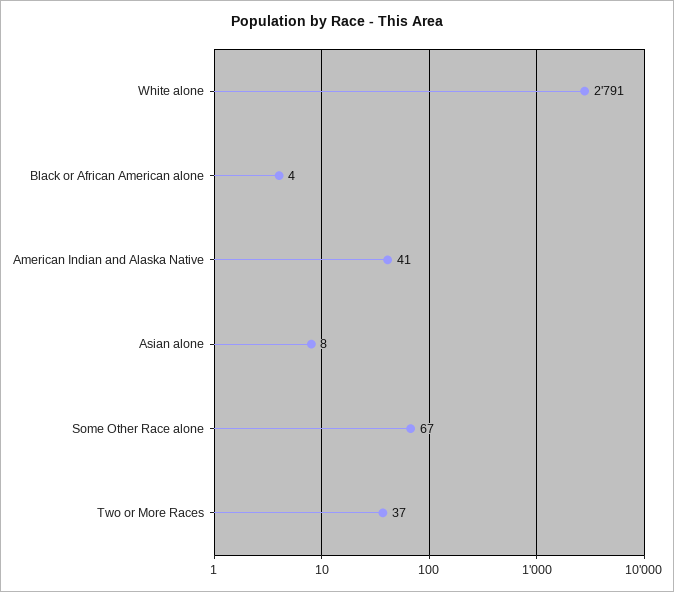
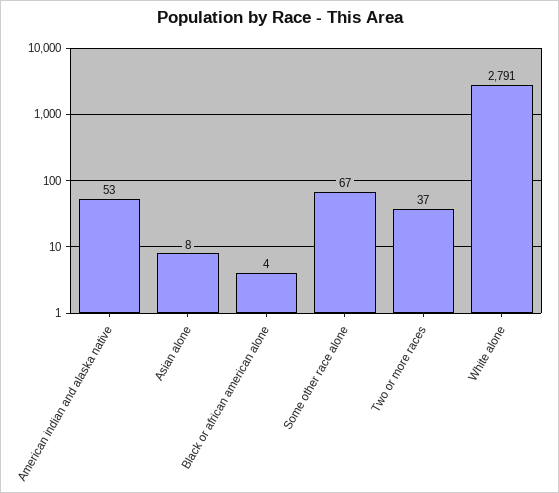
American Indian and Alaska Native: 41 -> 53

